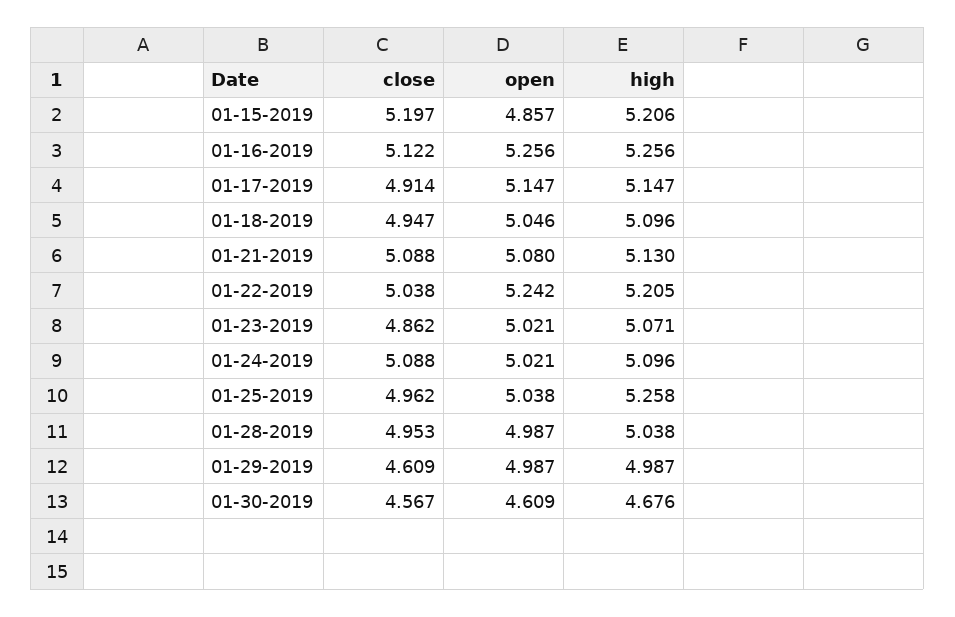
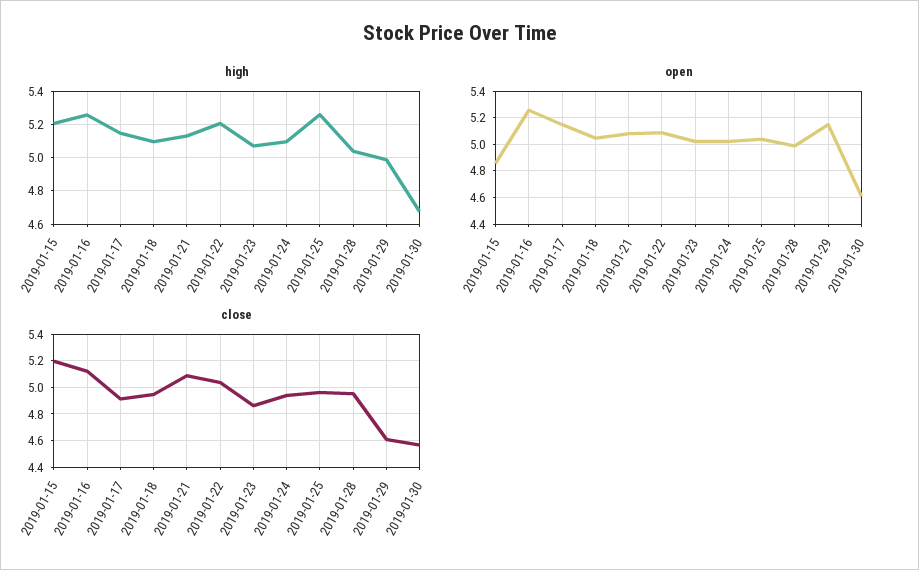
open, 01-22-2019: 5.242 -> 5.1
close, 01-24-2019: 5.088 -> 4.95
open, 01-29-2019: 4.987 -> 5.15

